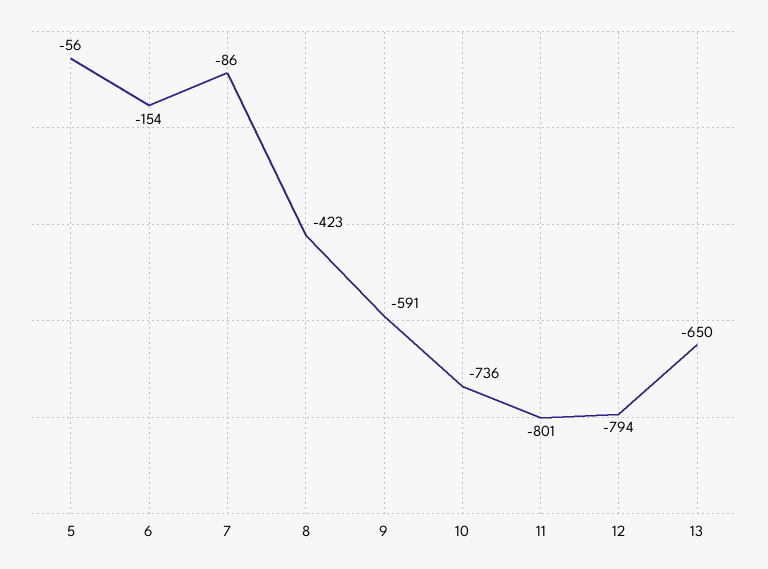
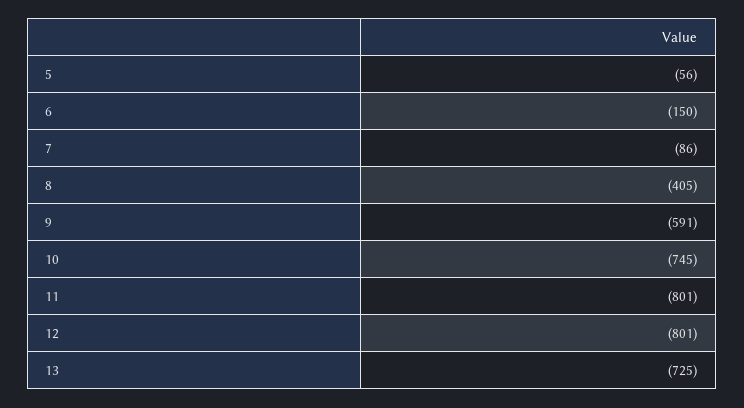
6: -154 -> -150
8: -423 -> -405
10: -736 -> -745
12: -794 -> -801
13: -650 -> -725

